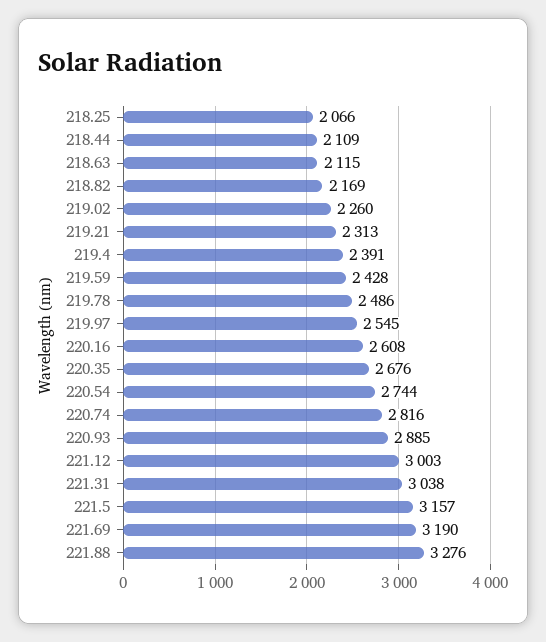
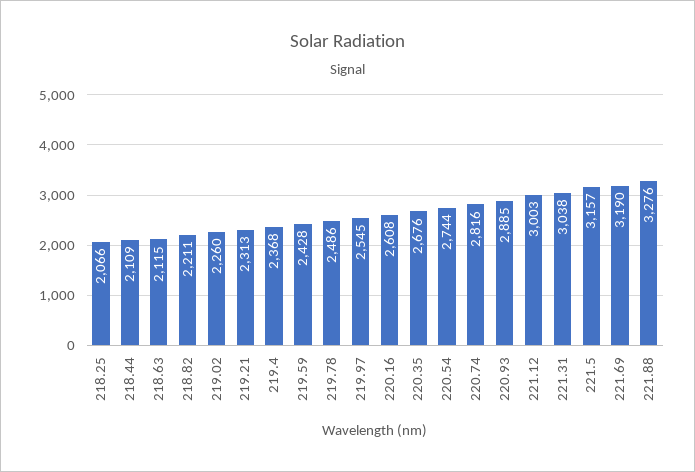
218.82: 2169 -> 2211
219.4: 2391 -> 2368

